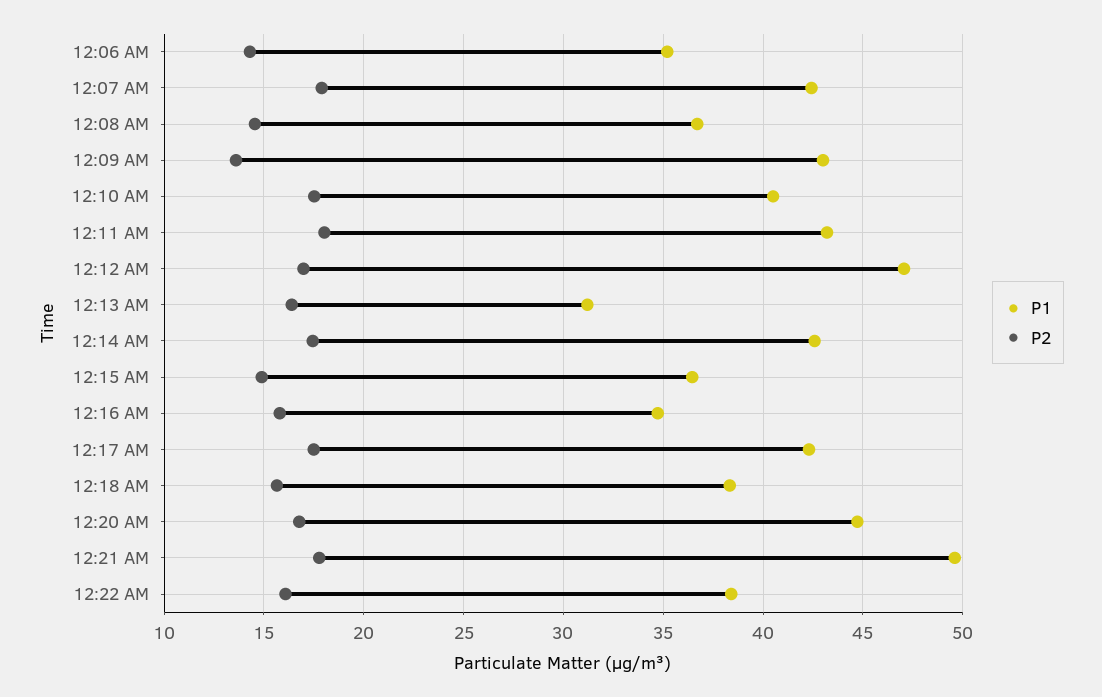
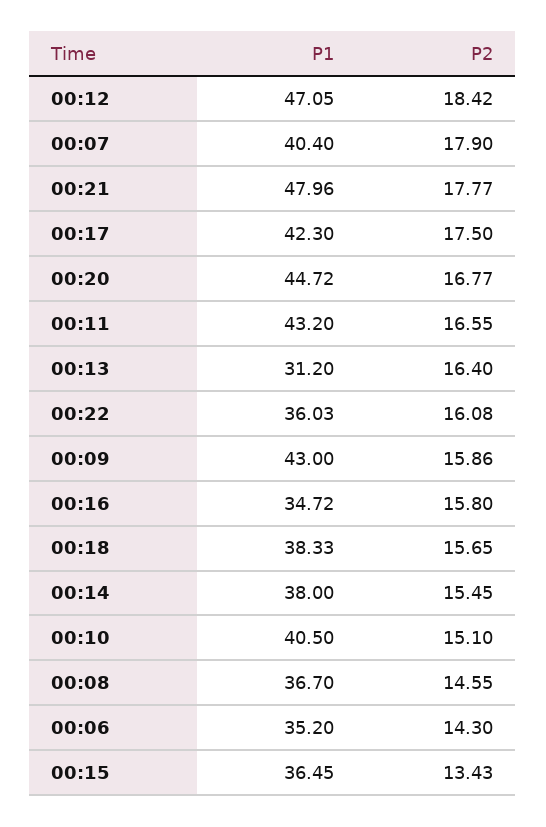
P1, 12:07 AM: 42.5 -> 40.4
P2, 12:09 AM: 13.5 -> 15.86
P2, 12:10 AM: 17.5 -> 15.1
P2, 12:11 AM: 18 -> 16.55
P2, 12:12 AM: 17 -> 18.42
P1, 12:14 AM: 42.5 -> 38
P2, 12:14 AM: 17.5 -> 15.45
P2, 12:15 AM: 15 -> 13.43
P1, 12:21 AM: 49.5 -> 47.96
P1, 12:22 AM: 38.5 -> 36.03

